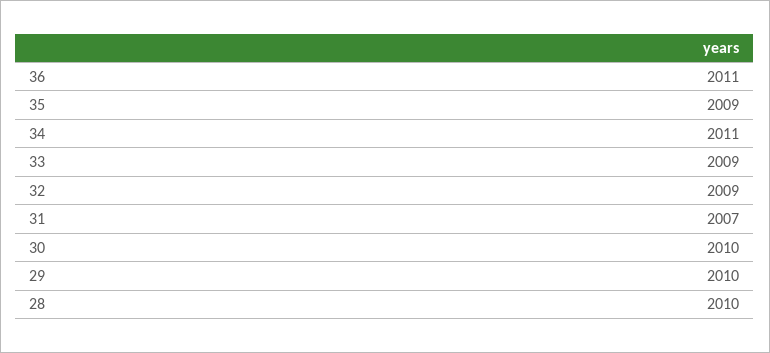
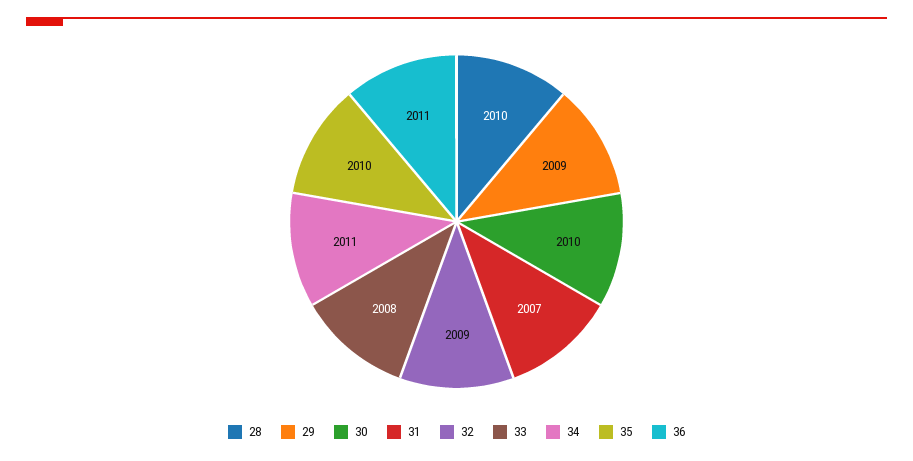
35: 2009 -> 2010
33: 2009 -> 2008
29: 2010 -> 2009

